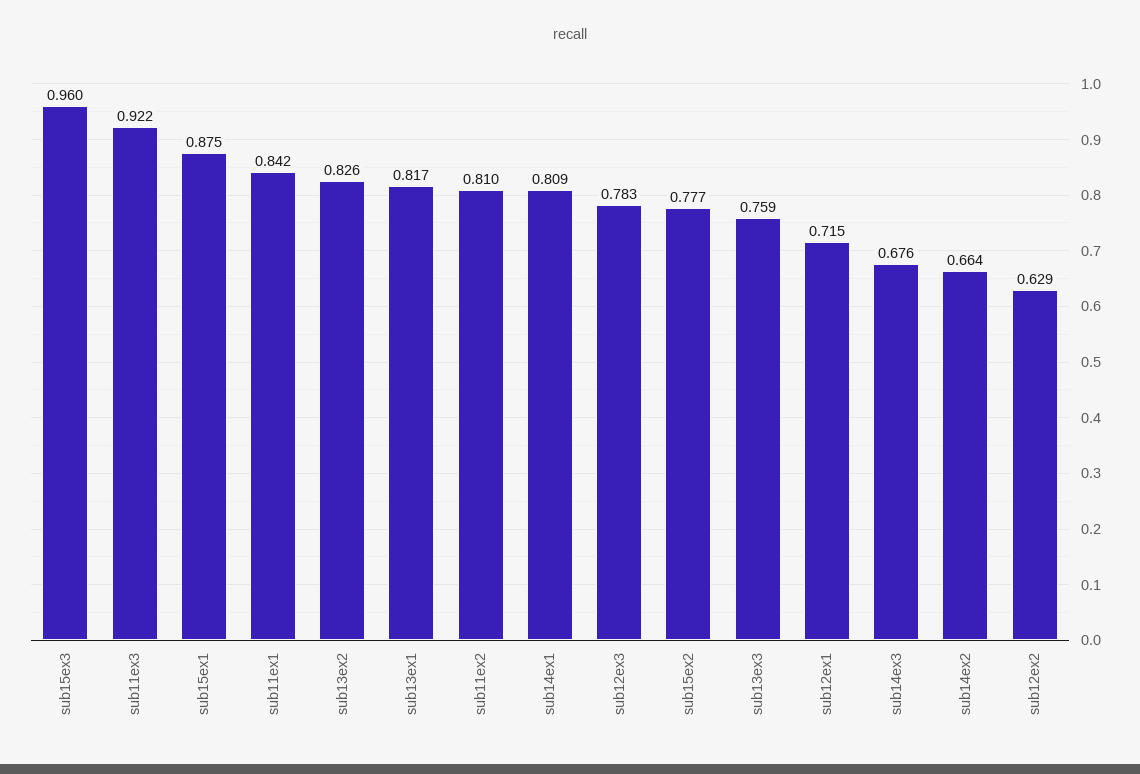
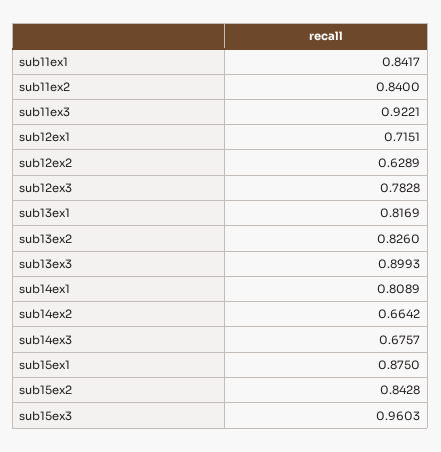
sub11ex2: 0.81 -> 0.84
sub15ex2: 0.777 -> 0.8428
sub13ex3: 0.759 -> 0.8993

